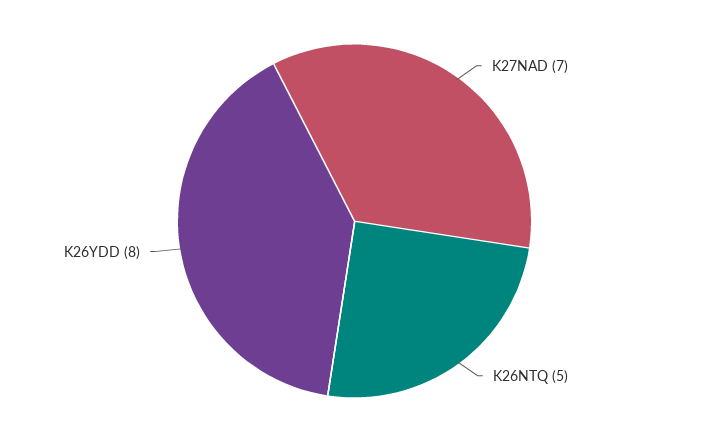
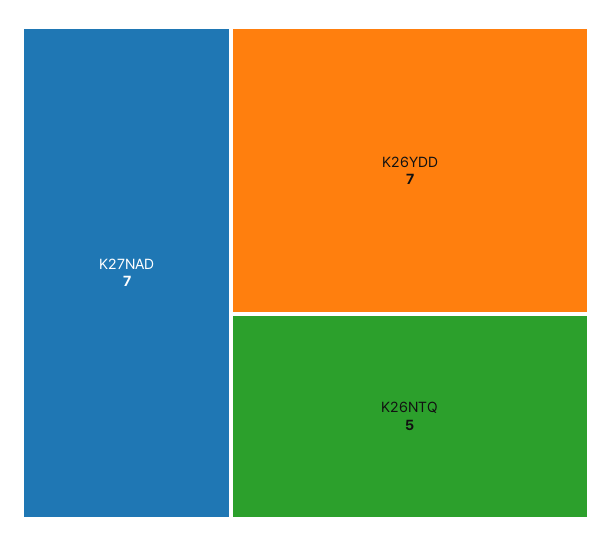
K26YDD: 8 -> 7

